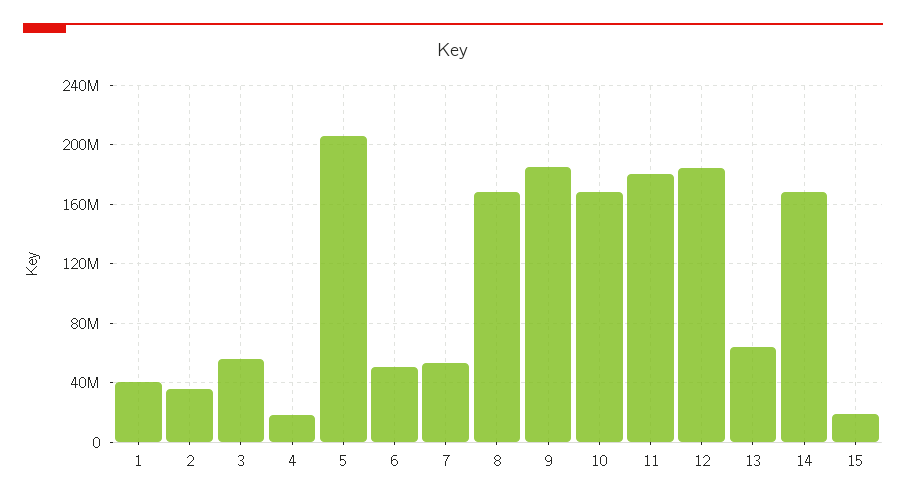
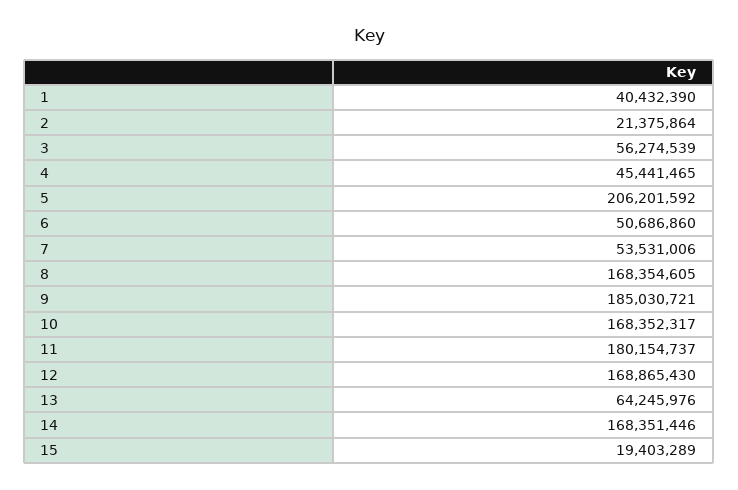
2: 35000000 -> 21375864
4: 20000000 -> 45441465
12: 185000000 -> 168865430

